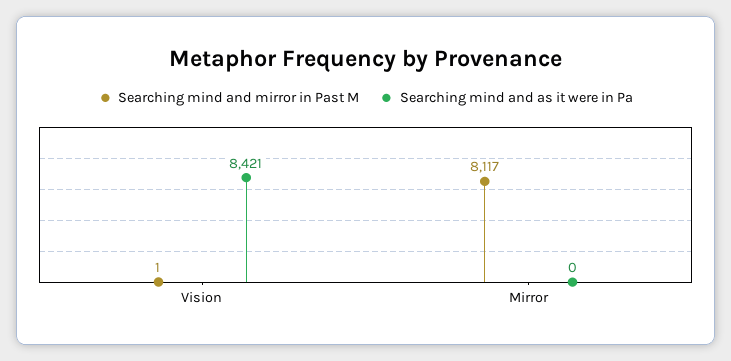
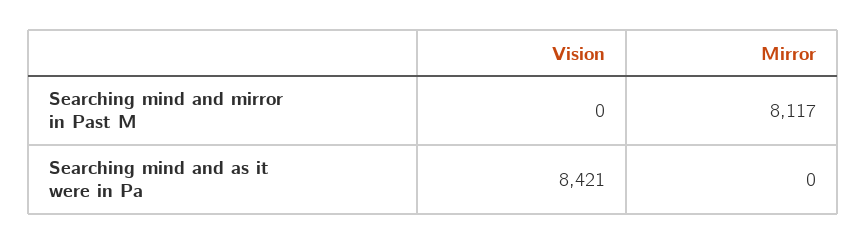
Searching mind and mirror in Past M, Vision: 1 -> 0

